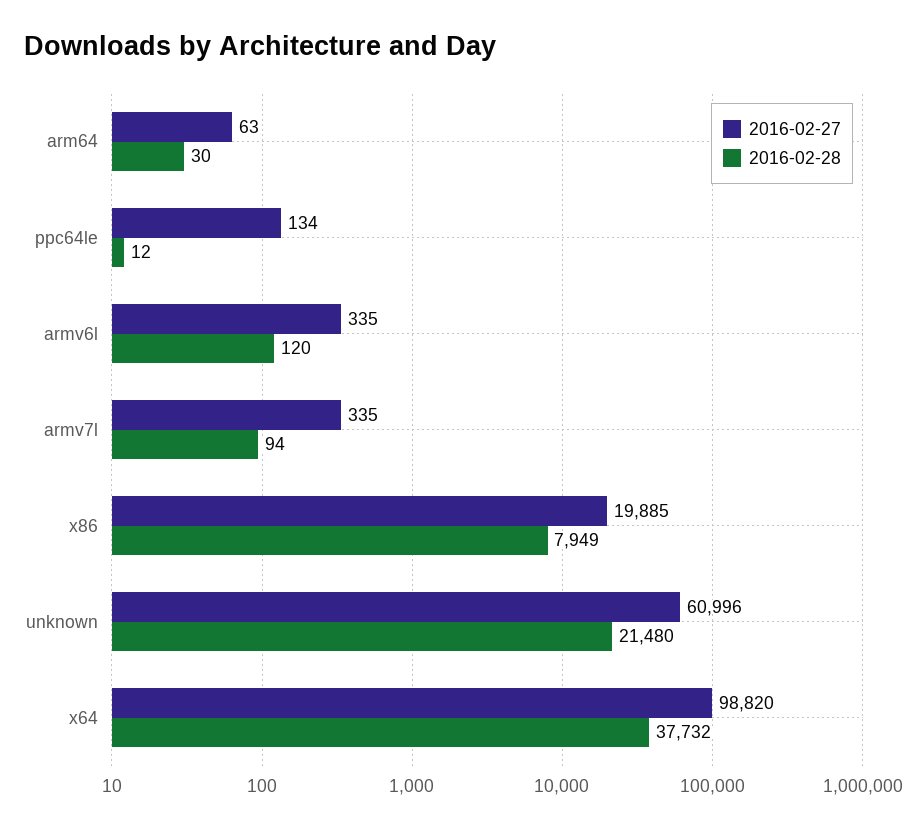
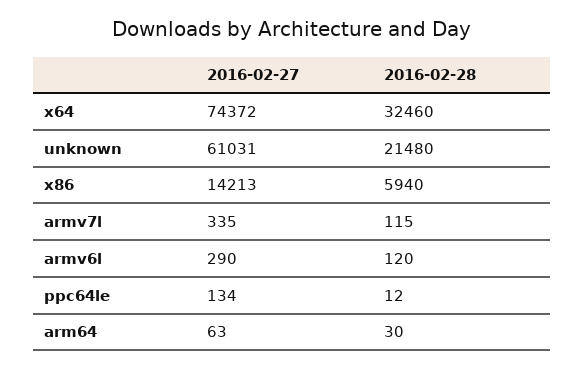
2016-02-27, armv6l: 335 -> 290
2016-02-28, armv7l: 94 -> 115
2016-02-27, x86: 19885 -> 14213
2016-02-28, x86: 7949 -> 5940
2016-02-27, unknown: 60996 -> 61031
2016-02-27, x64: 98820 -> 74372
2016-02-28, x64: 37732 -> 32460

